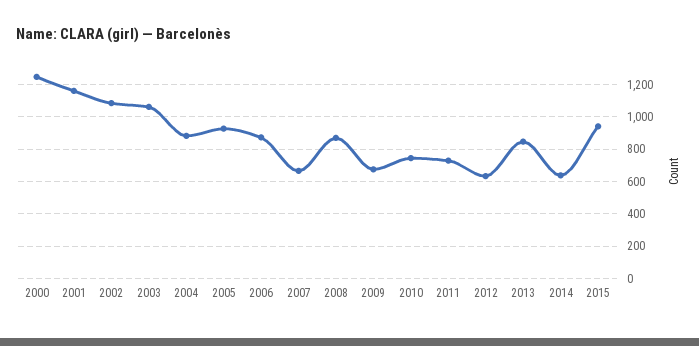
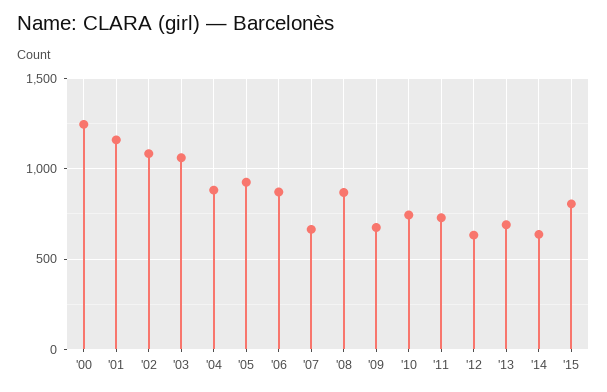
2013: 850 -> 700
2015: 950 -> 800

